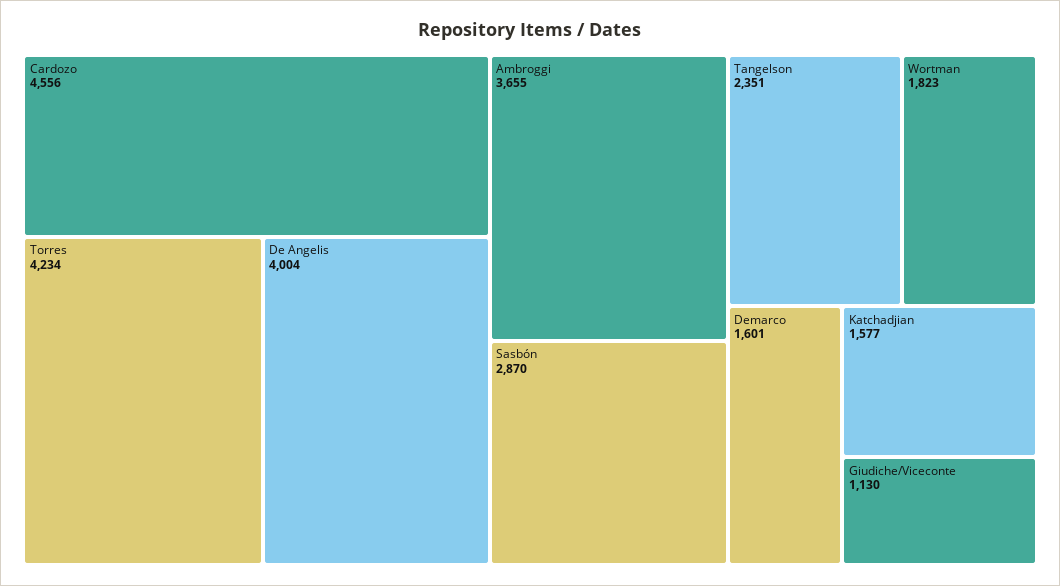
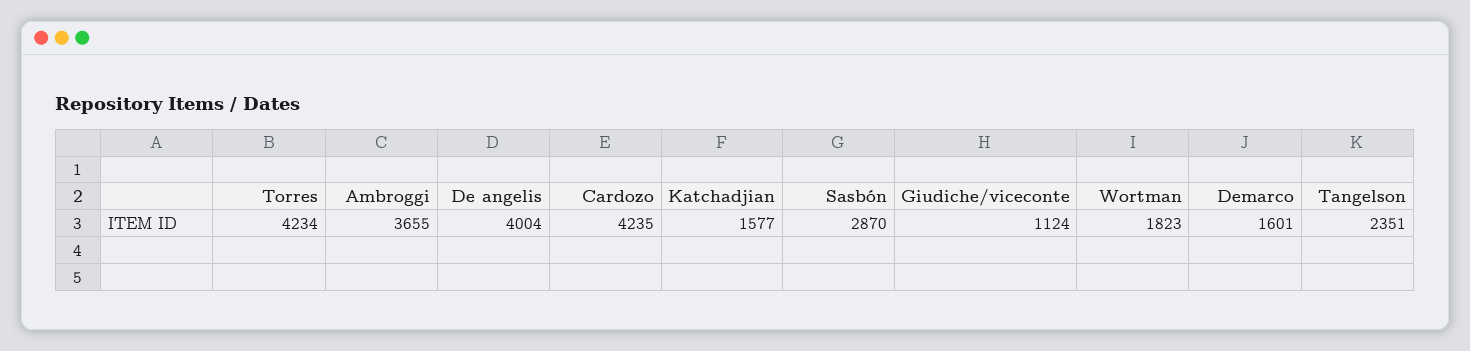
Cardozo: 4556 -> 4235
Giudiche/Viceconte: 1130 -> 1124

